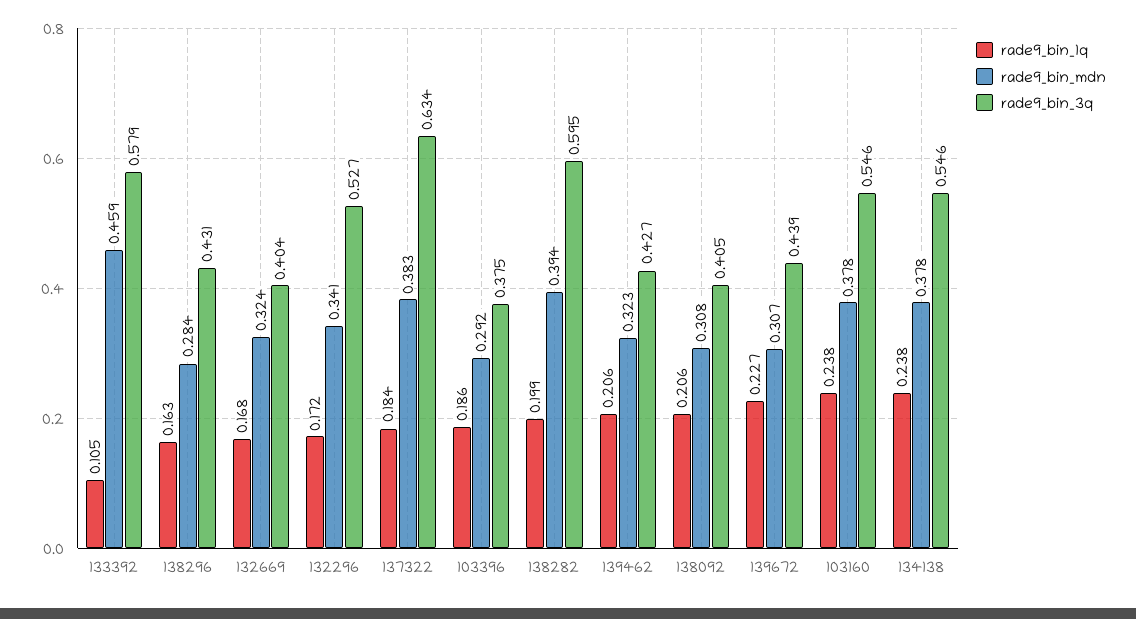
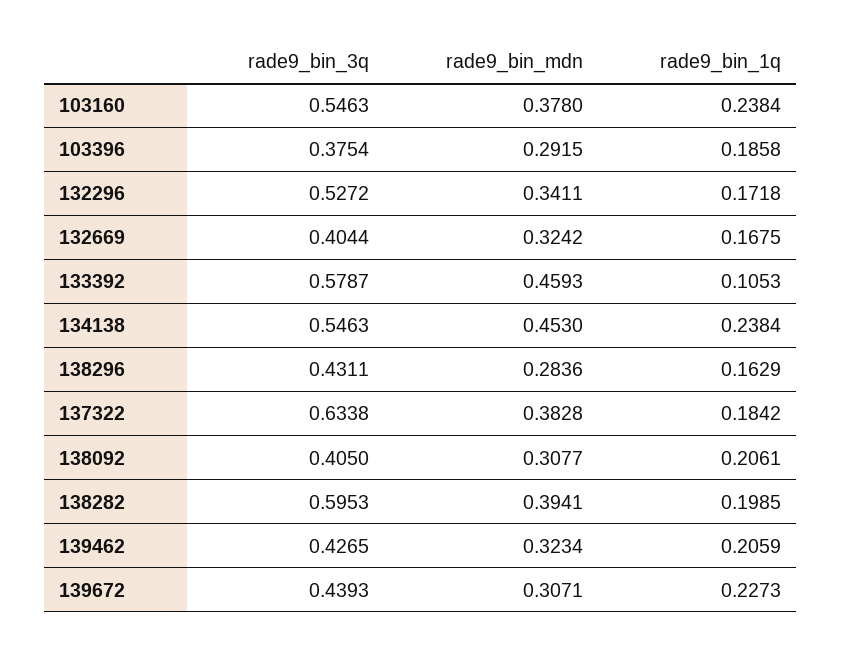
rade9_bin_mdn, 134138: 0.378 -> 0.453

